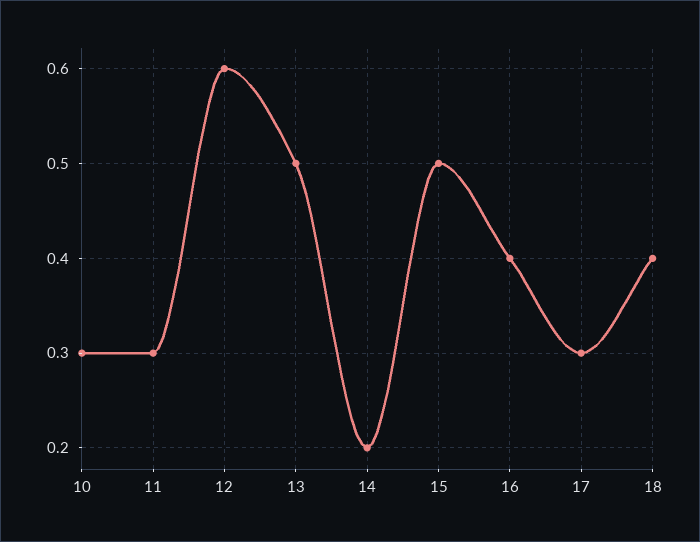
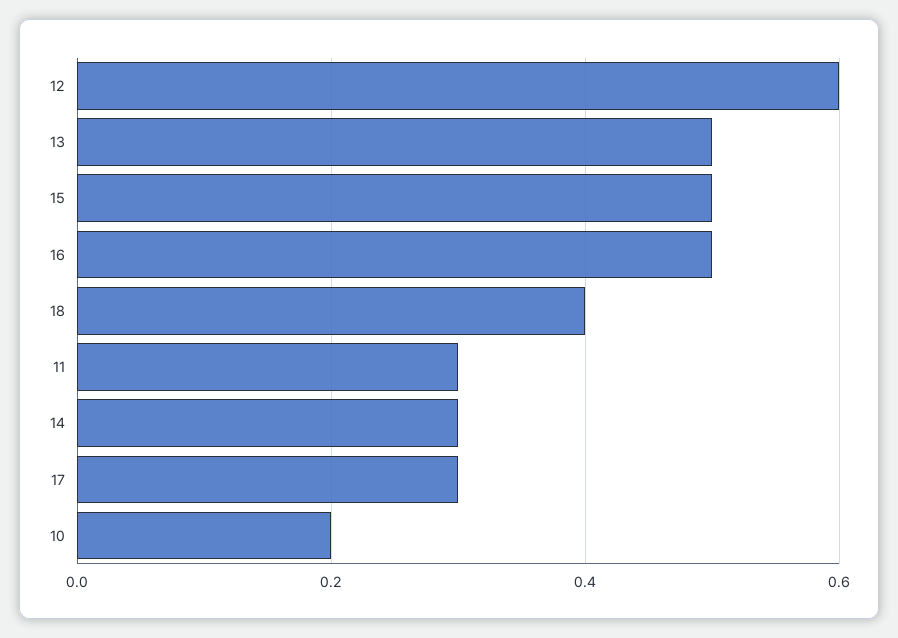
10: 0.3 -> 0.2
14: 0.2 -> 0.3
16: 0.4 -> 0.5

